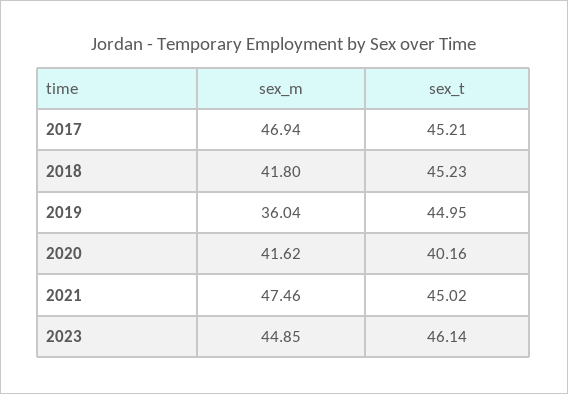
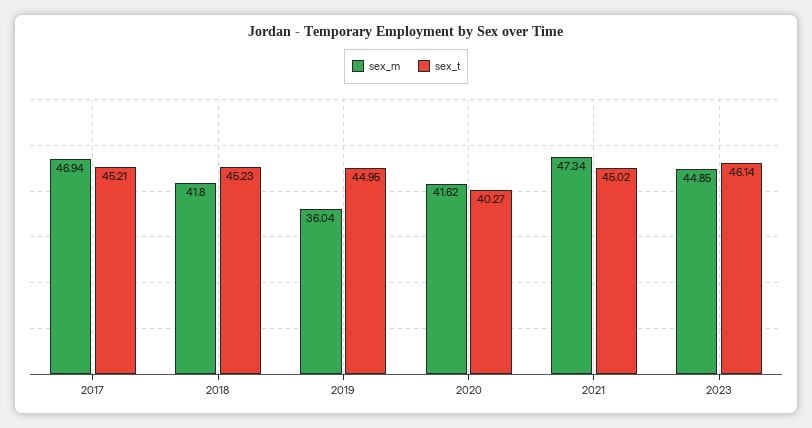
sex_t, 2020: 40.16 -> 40.27
sex_m, 2021: 47.46 -> 47.34

